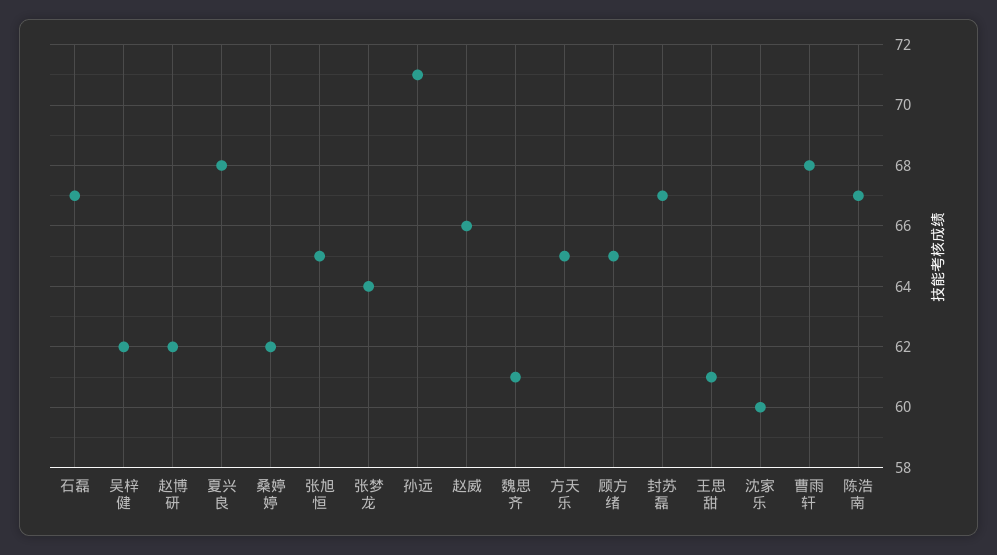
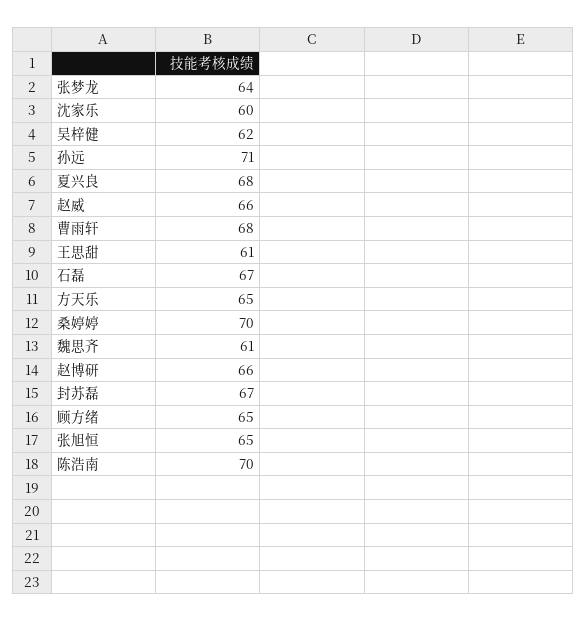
赵博研: 62 -> 66
桑婷婷: 62 -> 70
陈浩南: 67 -> 70

